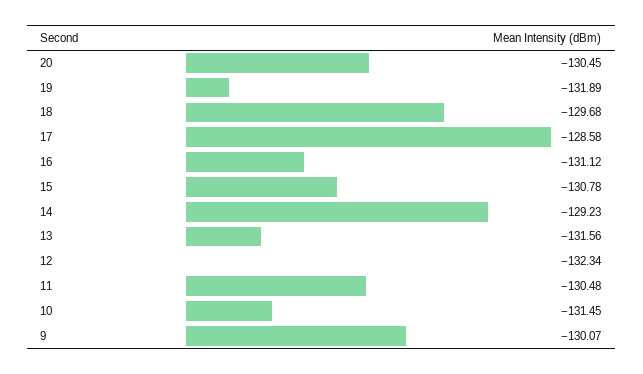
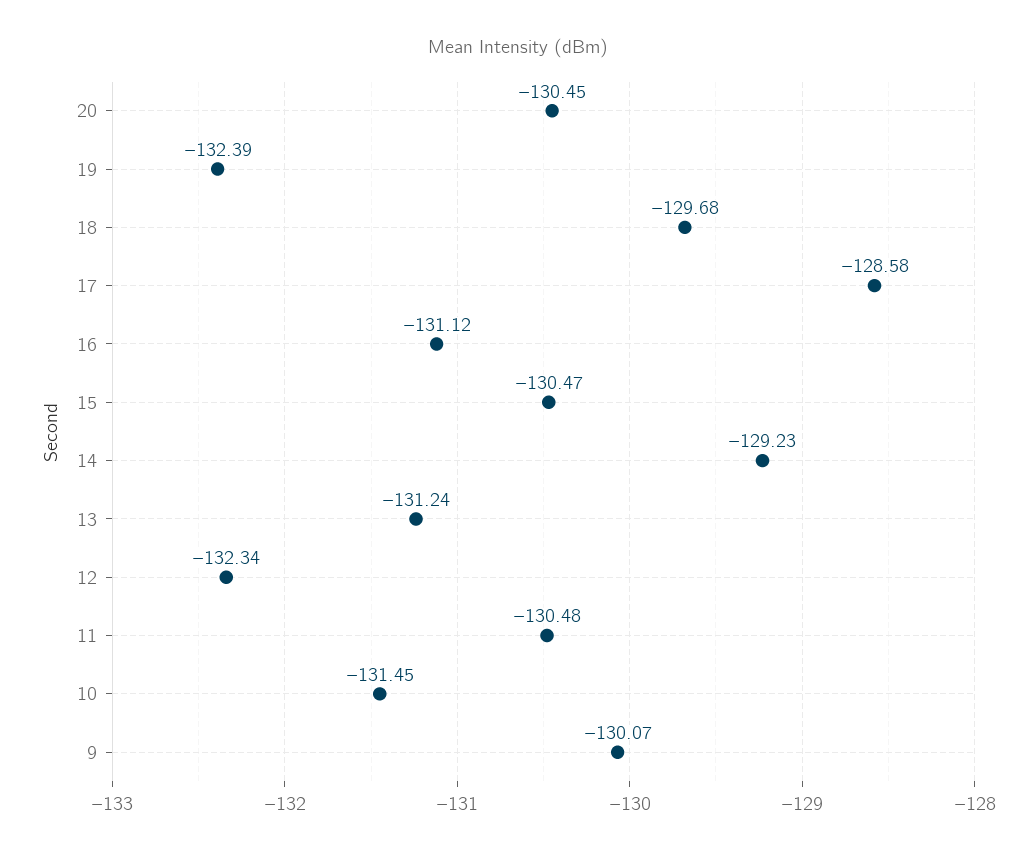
19: -131.89 -> -132.39
15: -130.78 -> -130.47
13: -131.56 -> -131.24

